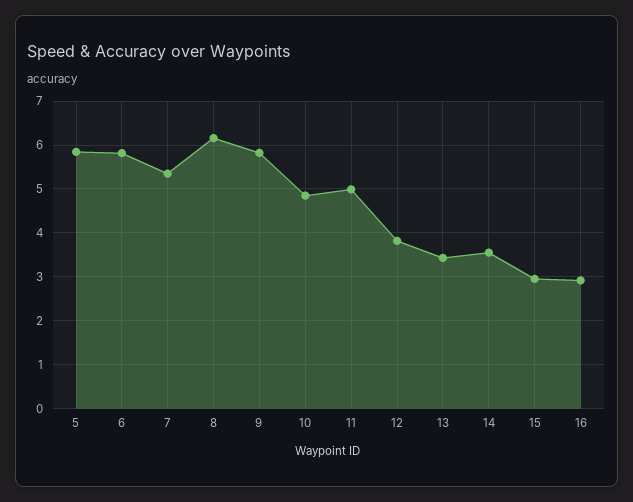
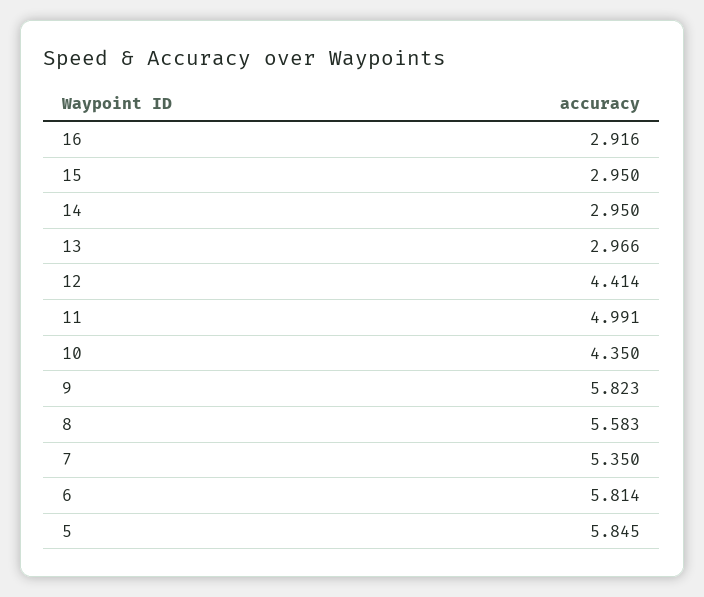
8: 6.2 -> 5.583
10: 4.8 -> 4.35
12: 3.8 -> 4.414
13: 3.4 -> 2.966
14: 3.6 -> 2.95

